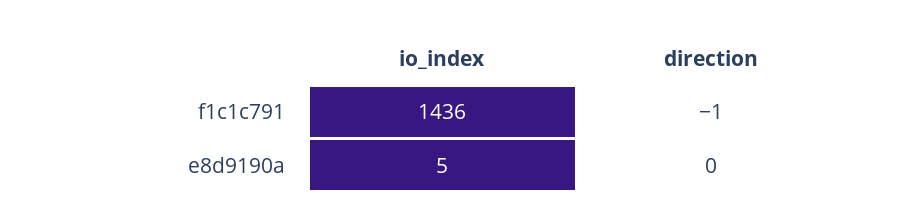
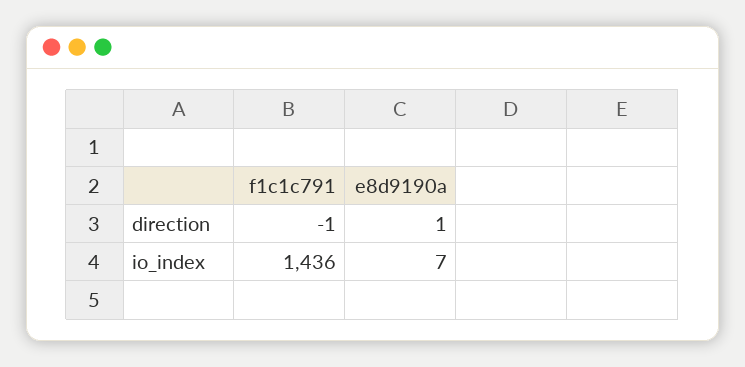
io_index, e8d9190a: 5 -> 7
direction, e8d9190a: 0 -> 1

